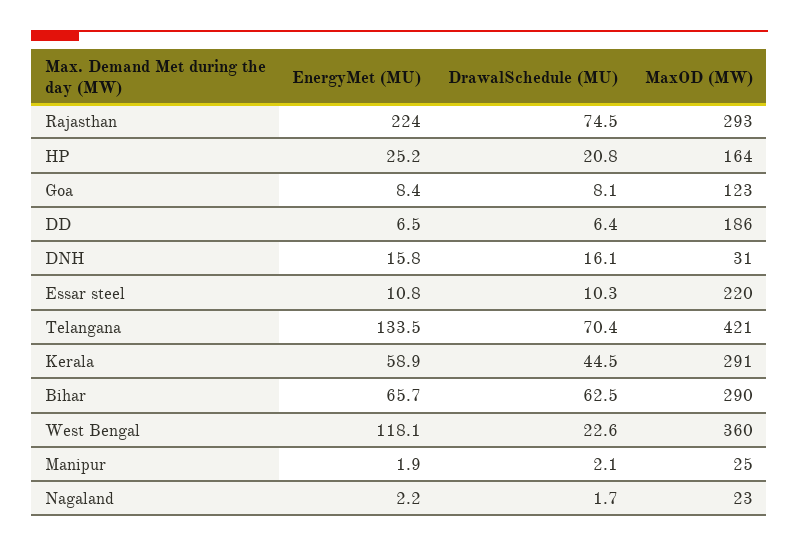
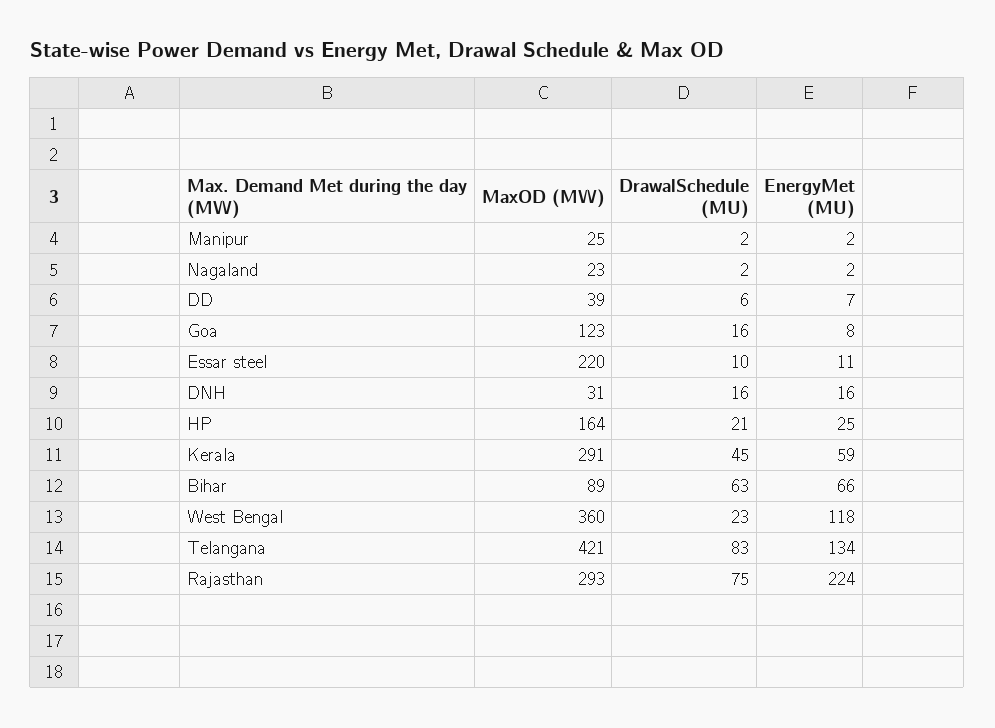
DrawalSchedule (MU), Goa: 8.1 -> 16
MaxOD (MW), DD: 186 -> 39
DrawalSchedule (MU), Telangana: 70.4 -> 83
MaxOD (MW), Bihar: 290 -> 89

